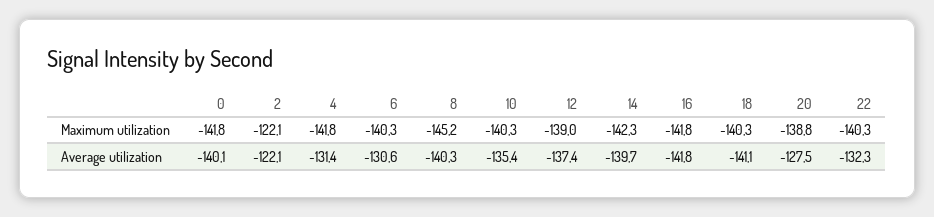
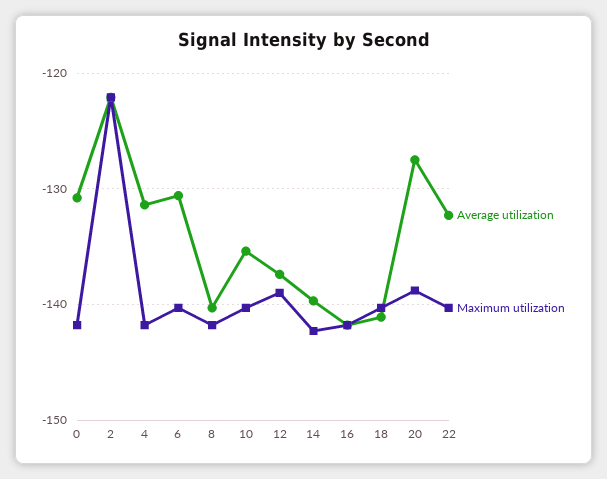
Maximum utilization, 8: -145.2 -> -142
Average utilization, 0: -140.1 -> -131

